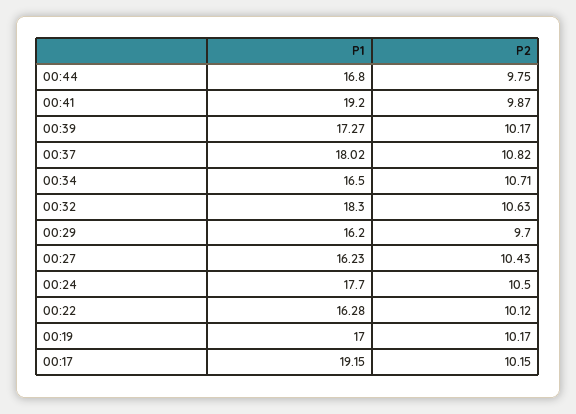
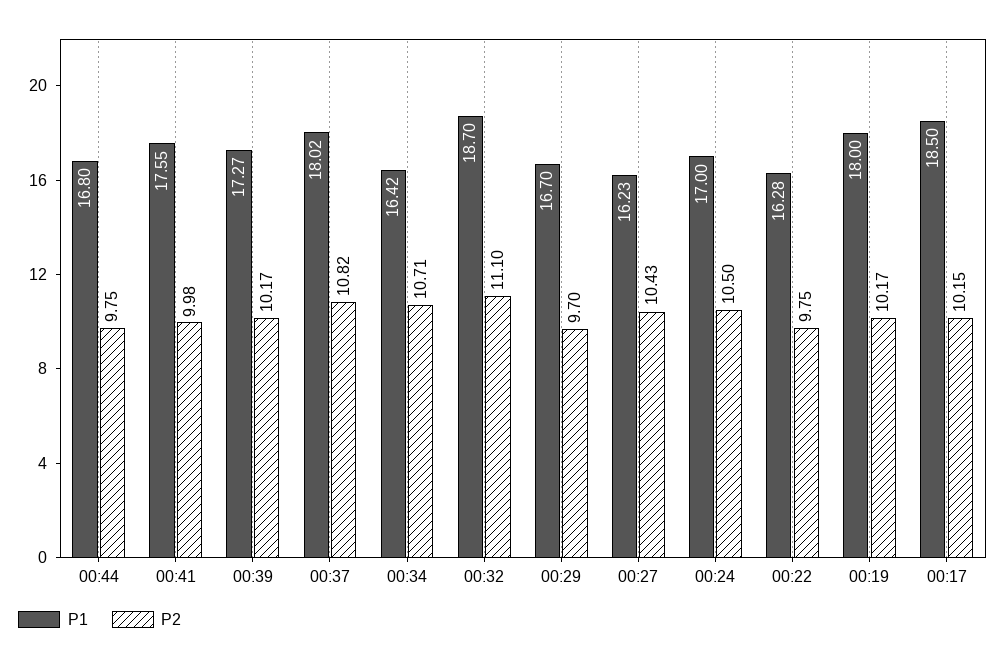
P1, 00:41: 19.2 -> 17.55
P2, 00:41: 9.87 -> 9.98
P1, 00:34: 16.5 -> 16.42
P1, 00:32: 18.3 -> 18.7
P2, 00:32: 10.63 -> 11.1
P1, 00:29: 16.2 -> 16.7
P1, 00:24: 17.7 -> 17
P2, 00:22: 10.12 -> 9.75
P1, 00:19: 17 -> 18
P1, 00:17: 19.15 -> 18.5

